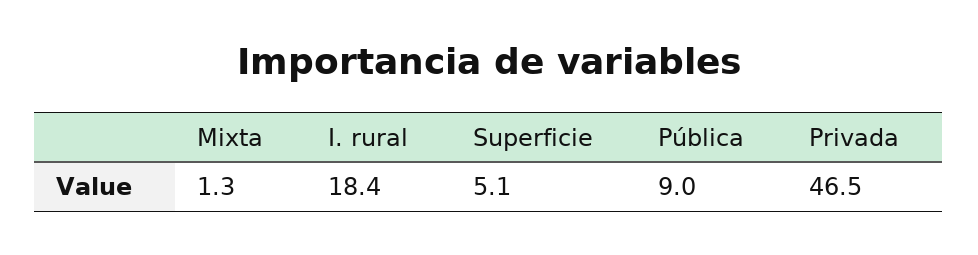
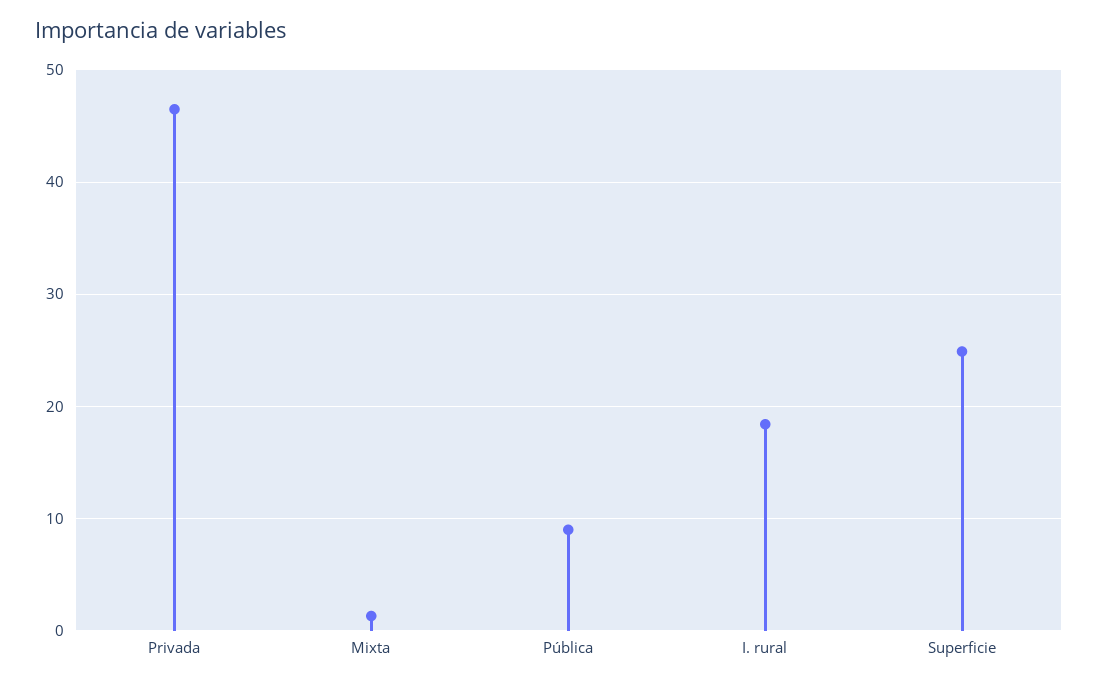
Superficie: 5.1 -> 25

